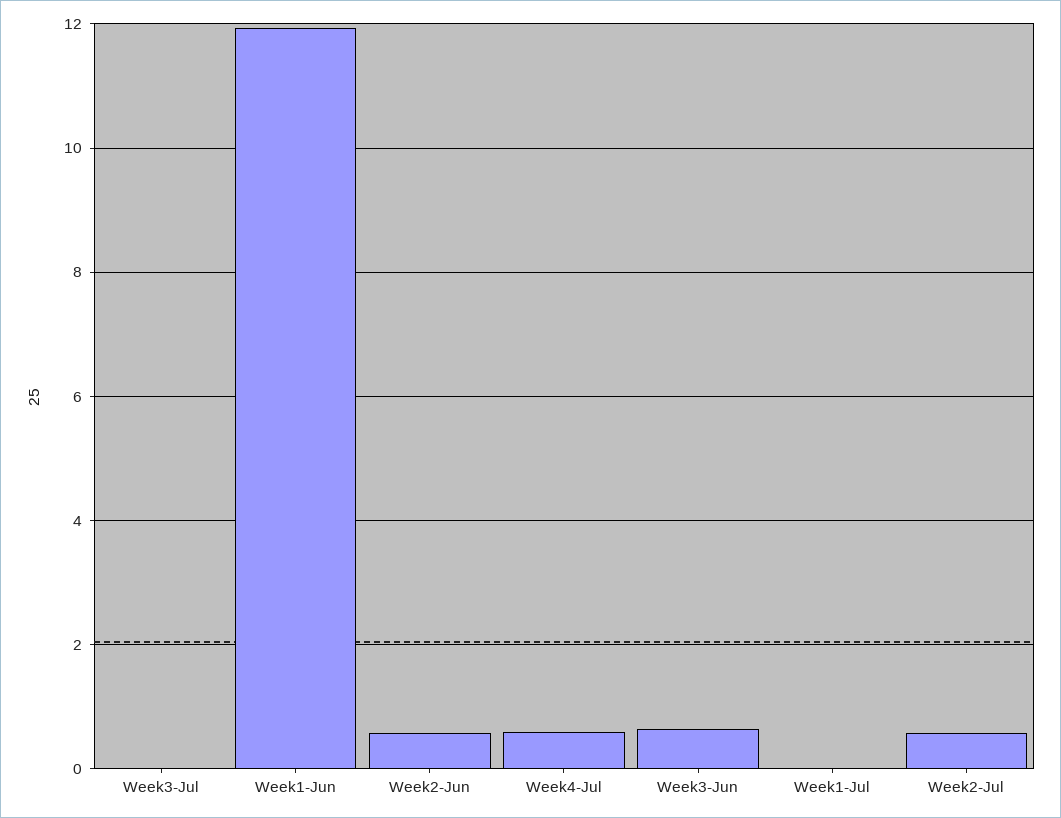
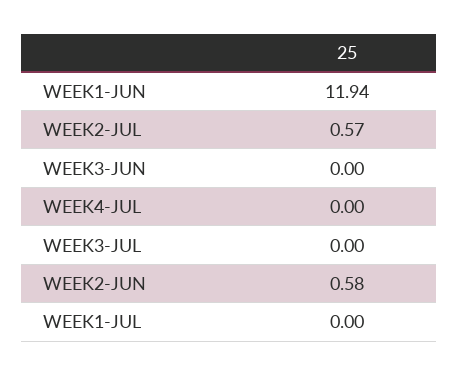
Week4-Jul: 0.6 -> 0
Week3-Jun: 0.6 -> 0

